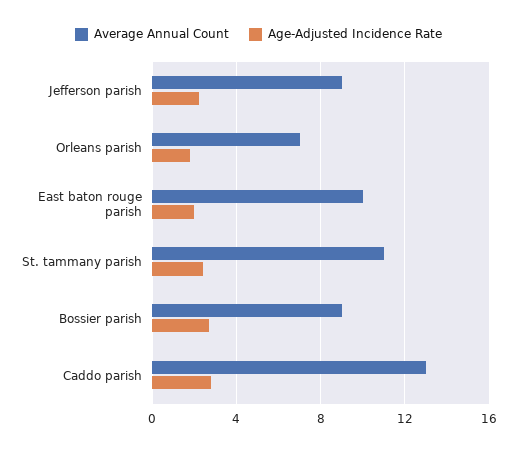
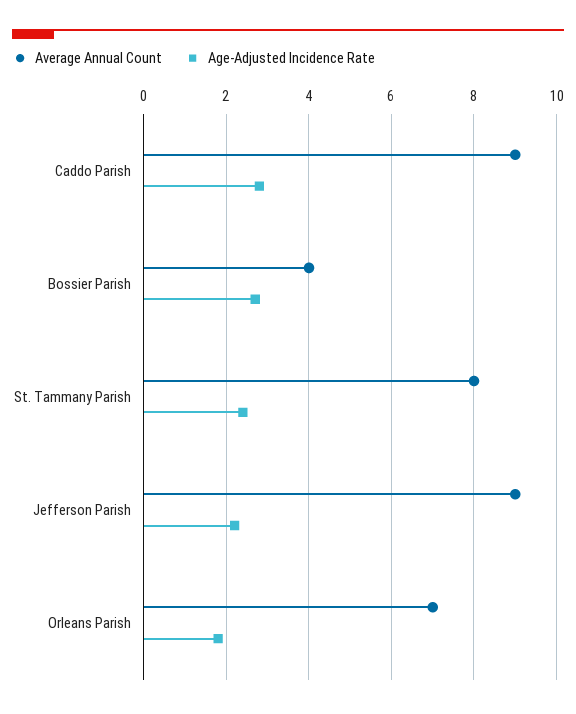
Average Annual Count, East baton rouge parish: 10 -> none
Age-Adjusted Incidence Rate, East baton rouge parish: 2 -> none
Average Annual Count, St. tammany parish: 11 -> 8
Average Annual Count, Bossier parish: 9 -> 4
Average Annual Count, Caddo parish: 13 -> 9

